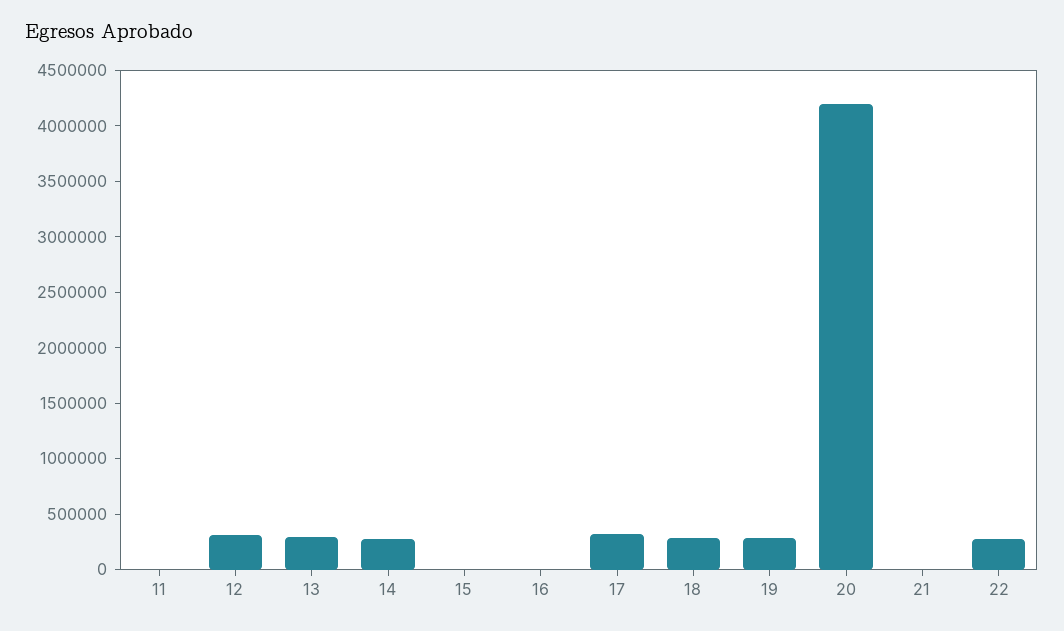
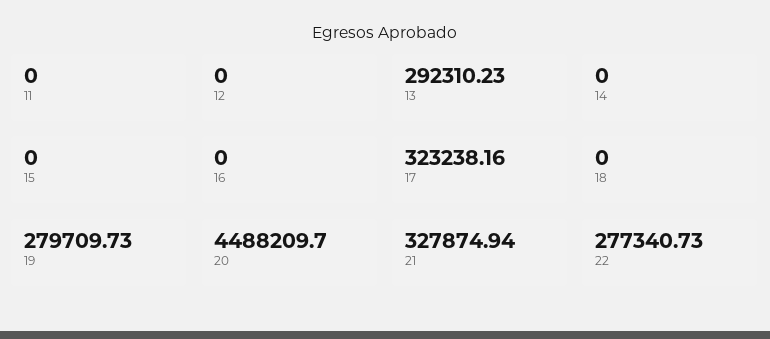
12: 300000 -> 0
14: 300000 -> 0
18: 300000 -> 0
20: 4200000 -> 4488209.7
21: 0 -> 327874.94

